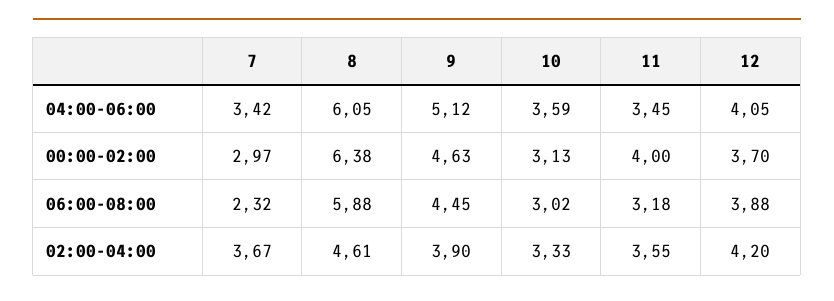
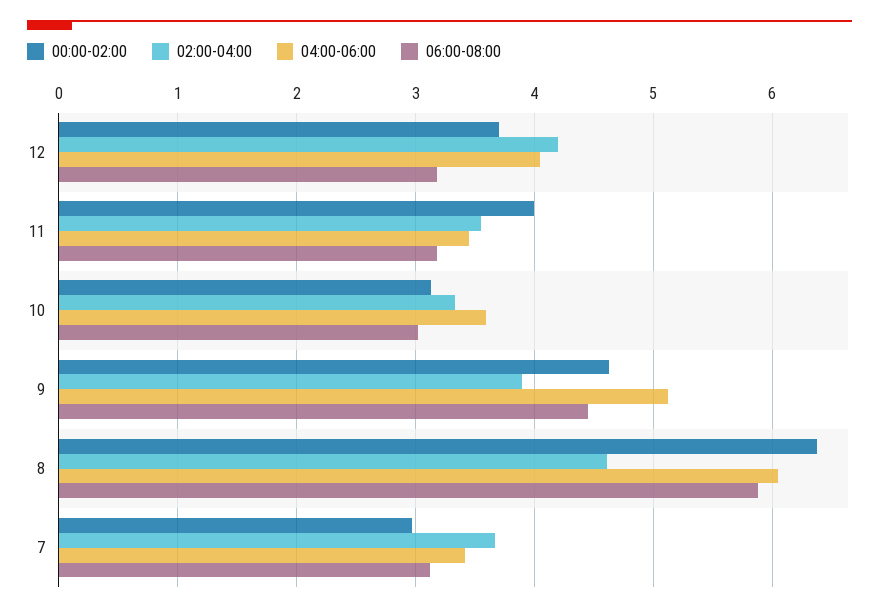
06:00-08:00, 7: 2.32 -> 3.1
06:00-08:00, 12: 3.88 -> 3.2

